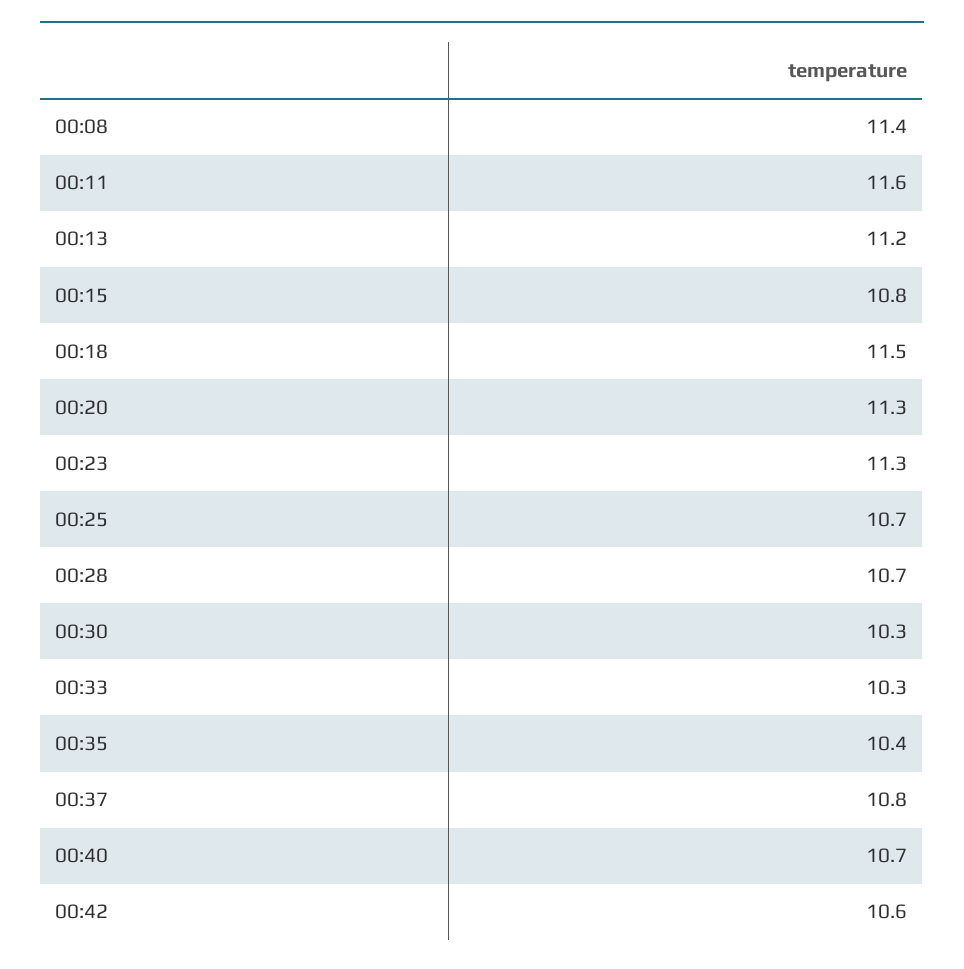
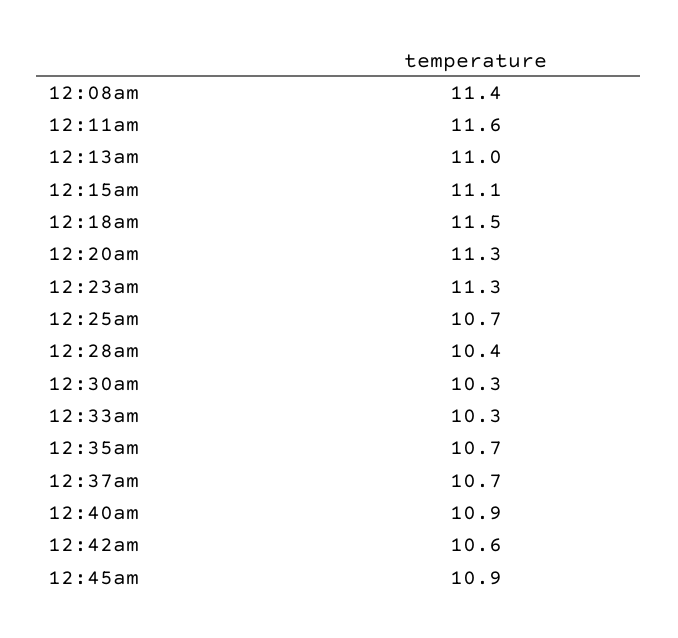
00:13: 11.2 -> 11
00:15: 10.8 -> 11.1
00:28: 10.7 -> 10.4
00:35: 10.4 -> 10.7
00:37: 10.8 -> 10.7
00:40: 10.7 -> 10.9
12:45am: none -> 10.9

